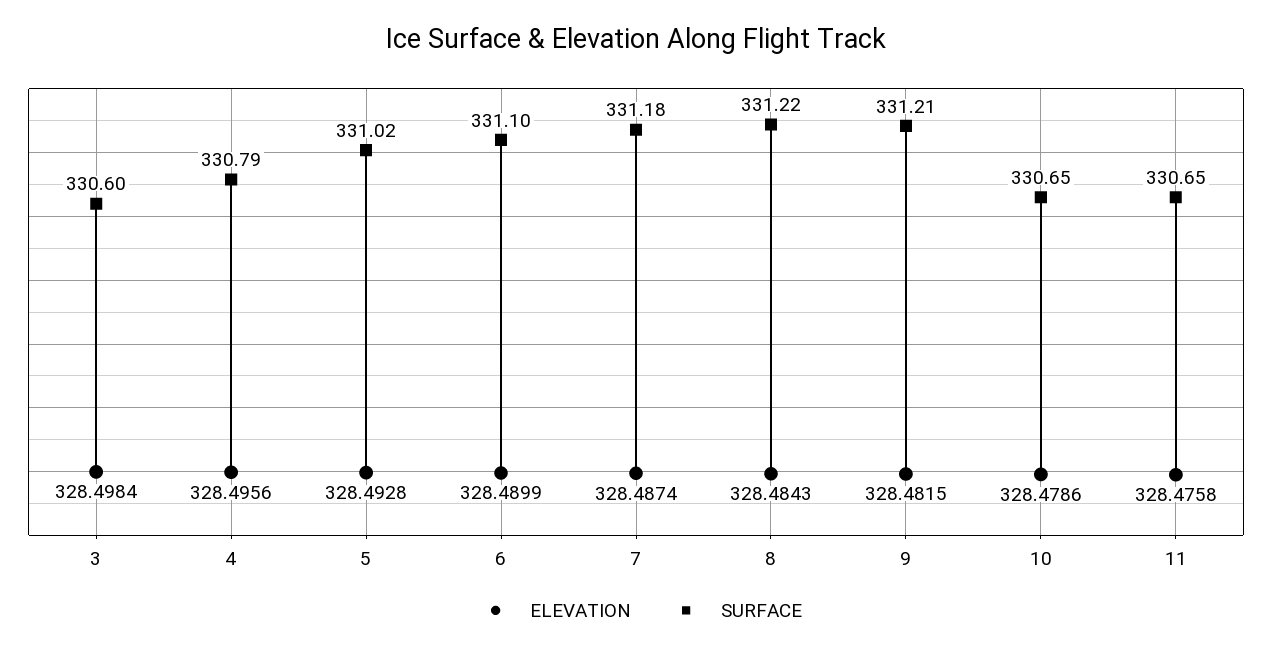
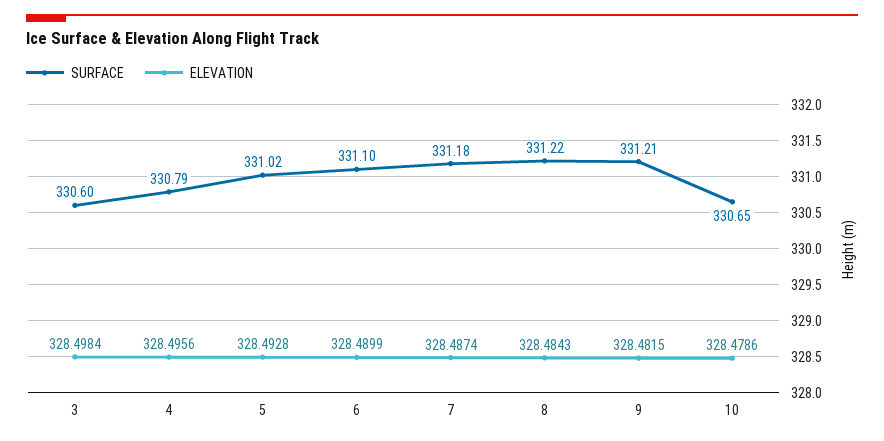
ELEVATION, 11: 328.4758 -> none
SURFACE, 11: 330.65 -> none

